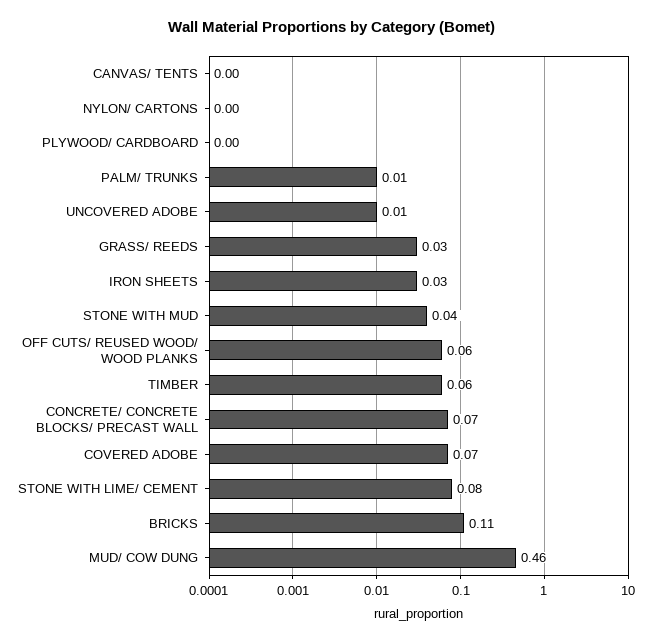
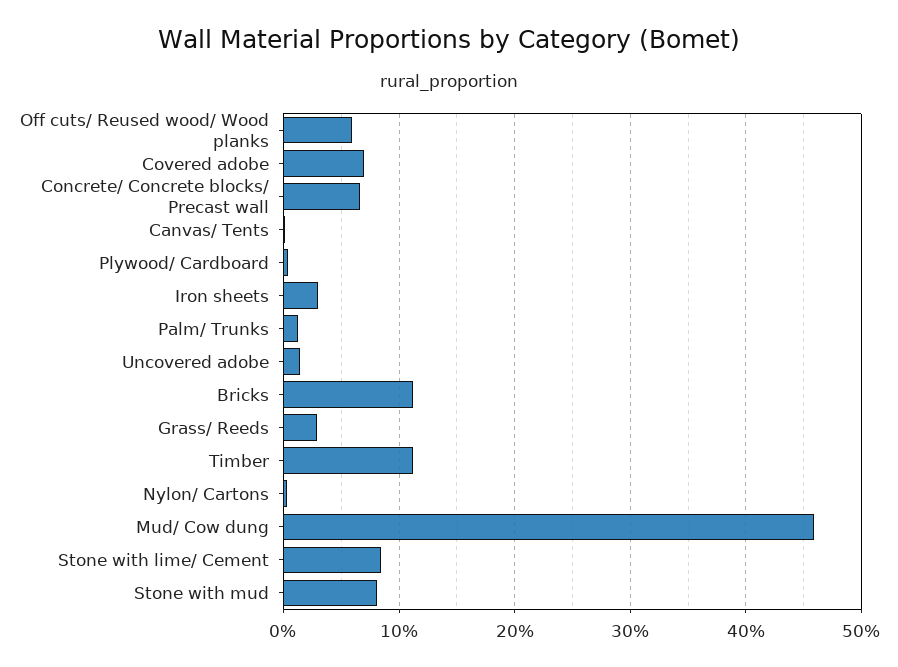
STONE WITH MUD: 0.04 -> 0.08
TIMBER: 0.06 -> 0.11

